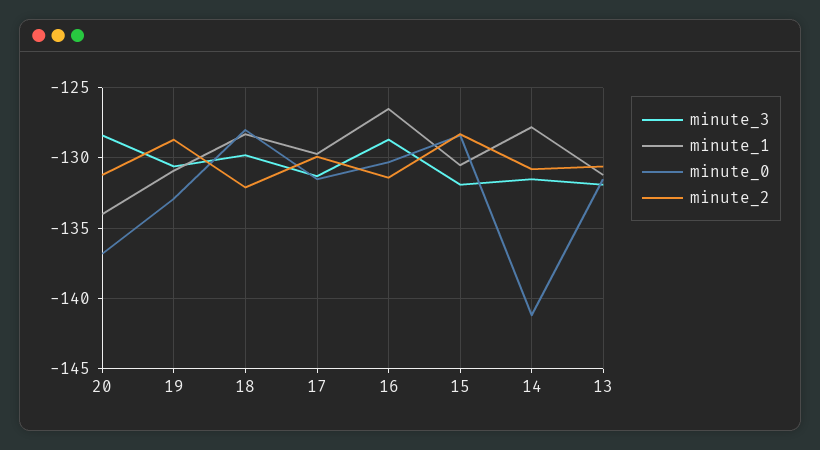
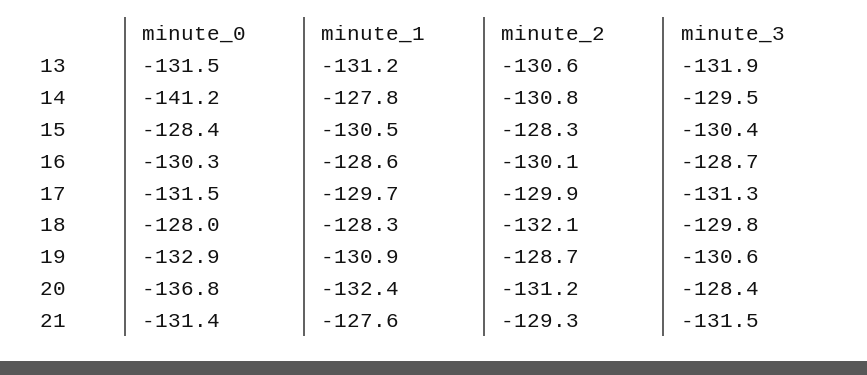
minute_1, 20: -134 -> -132.4
minute_1, 16: -126.5 -> -128.6
minute_2, 16: -131.5 -> -130.1
minute_3, 15: -132 -> -130.4
minute_3, 14: -131.5 -> -129.5
minute_0, 21: none -> -131.4
minute_1, 21: none -> -127.6
minute_2, 21: none -> -129.3
minute_3, 21: none -> -131.5

